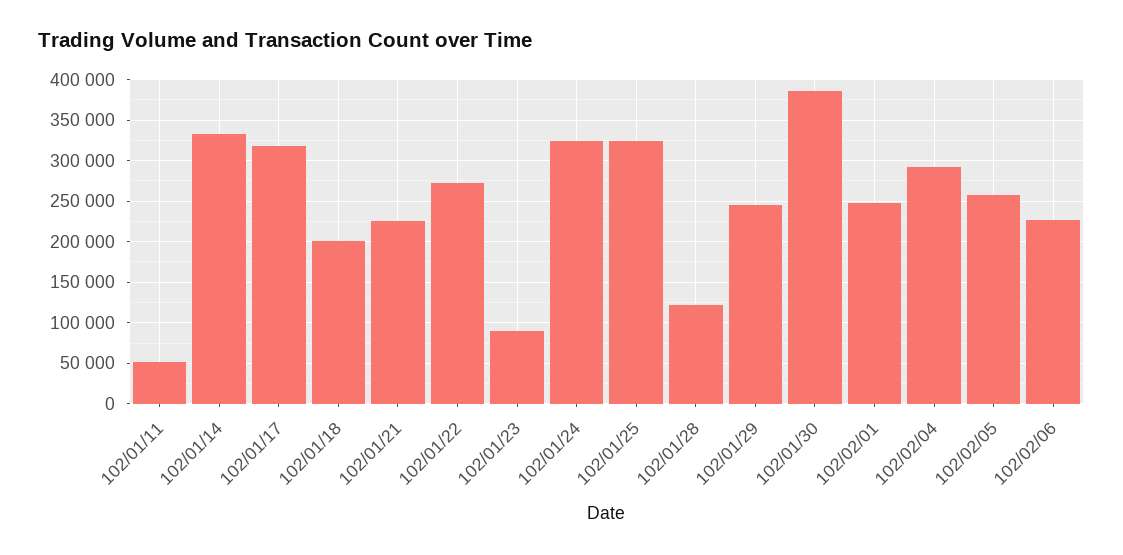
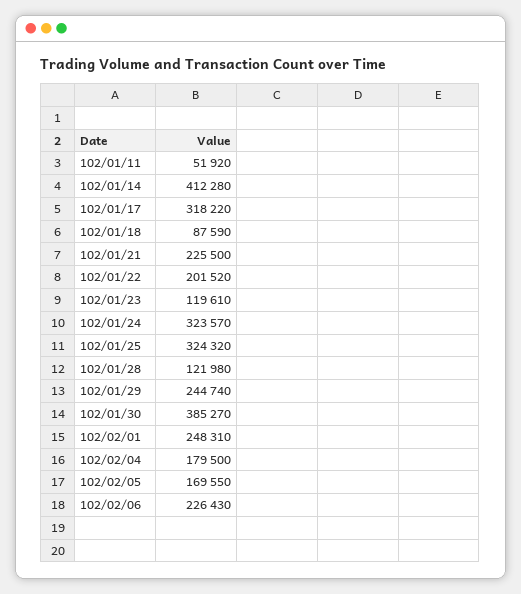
102/01/14: 330000 -> 412280
102/01/18: 200000 -> 87590
102/01/22: 270000 -> 201520
102/01/23: 90000 -> 119610
102/02/04: 290000 -> 179500
102/02/05: 260000 -> 169550

